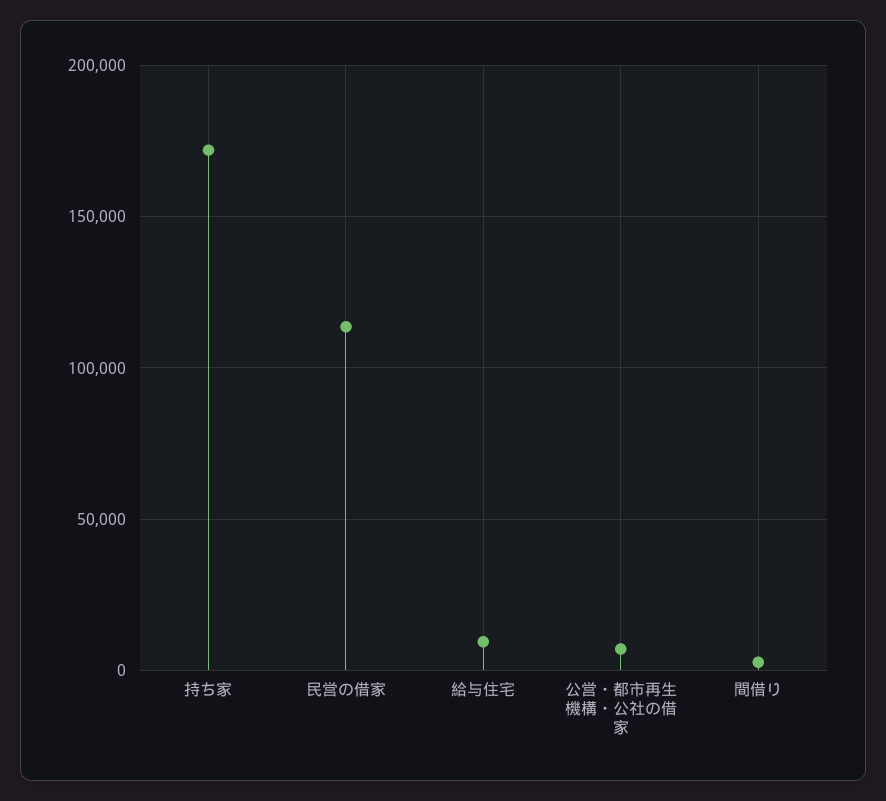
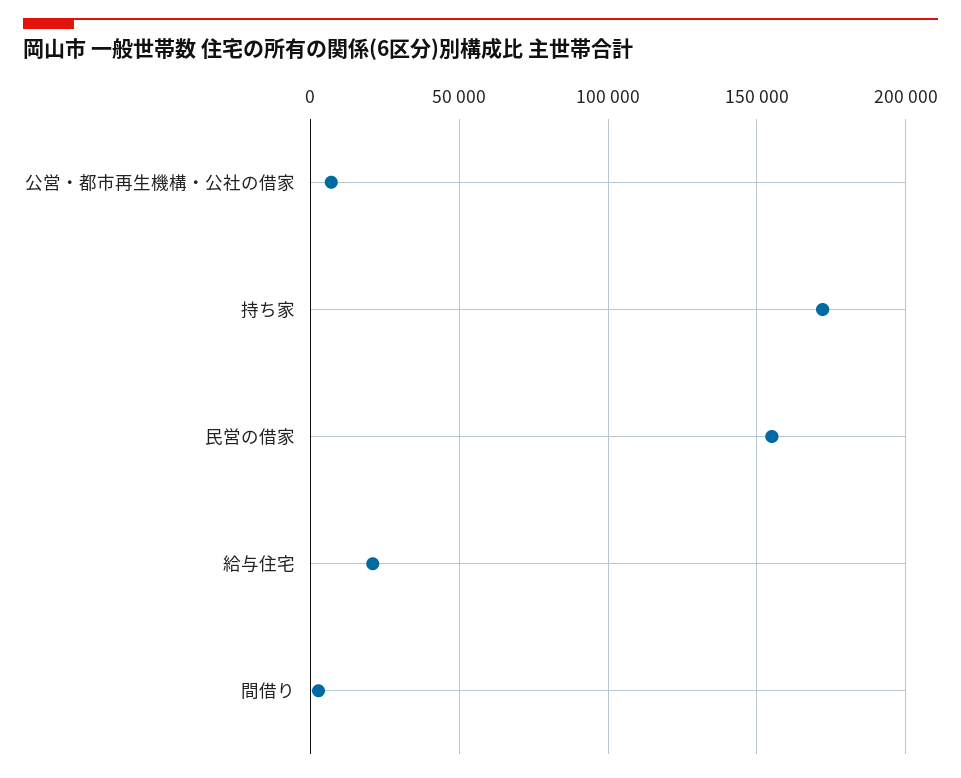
民営の借家: 115000 -> 155000
給与住宅: 10000 -> 20000

